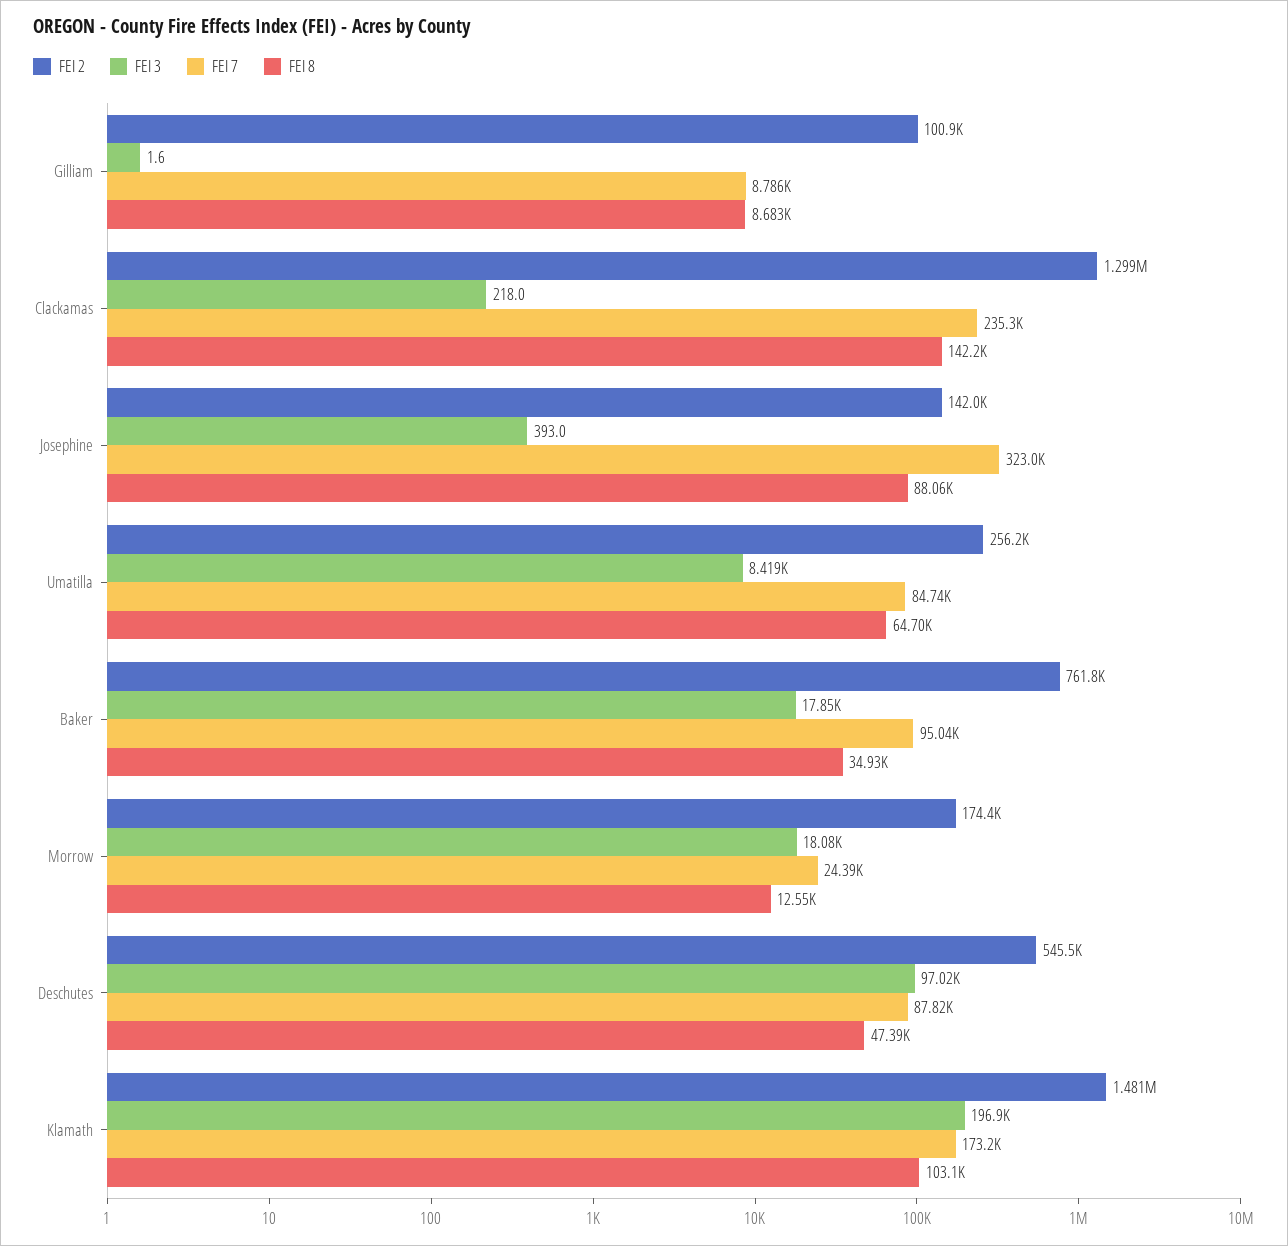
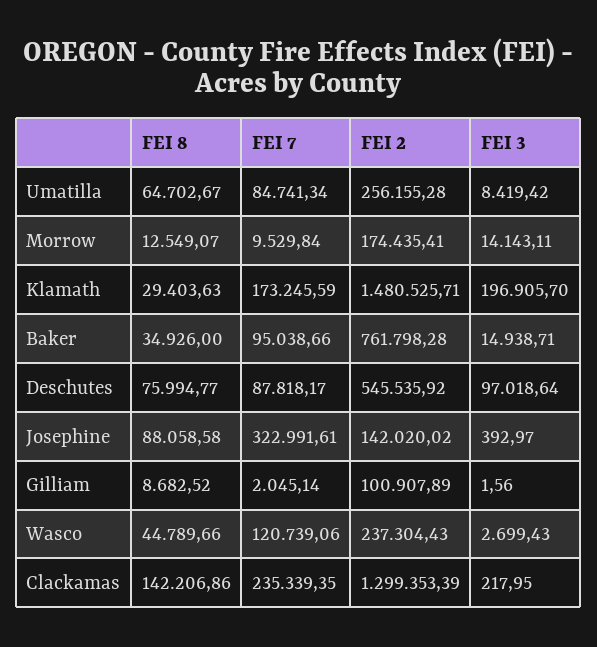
FEI 7, Gilliam: 8786 -> 2045.14
FEI 3, Baker: 17850 -> 14938.71
FEI 3, Morrow: 18080 -> 14143.11
FEI 7, Morrow: 24390 -> 9529.84
FEI 8, Deschutes: 47390 -> 75994.77
FEI 8, Klamath: 103100 -> 29403.63
FEI 8, Wasco: none -> 44789.66
FEI 7, Wasco: none -> 120739.06
FEI 2, Wasco: none -> 237304.43
FEI 3, Wasco: none -> 2699.43

